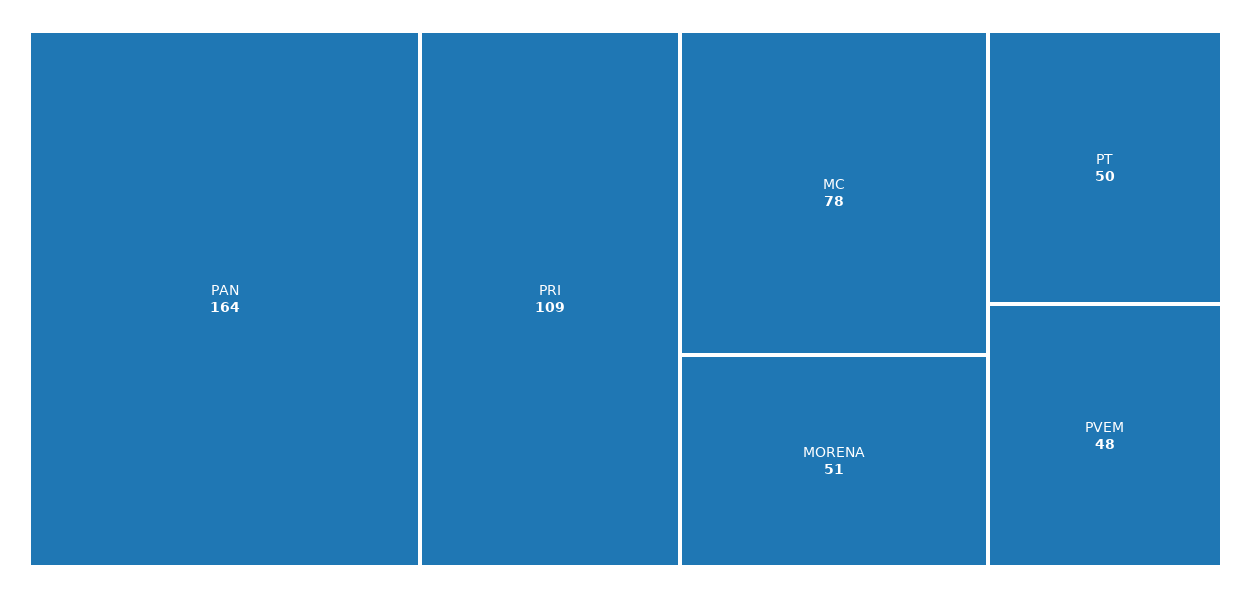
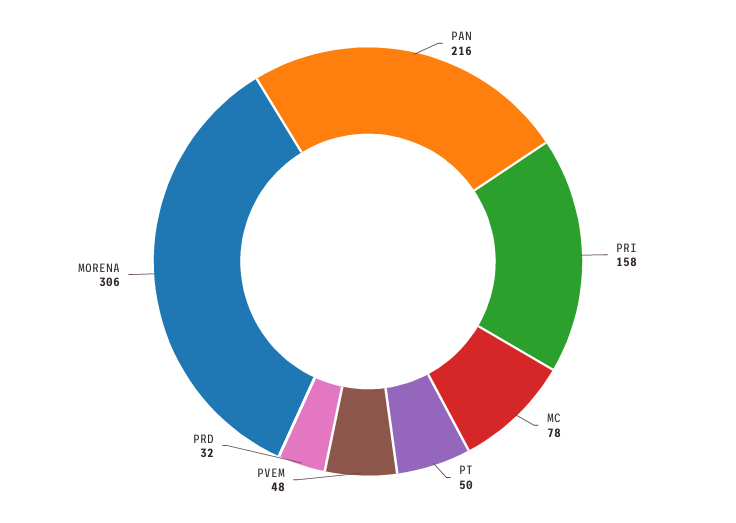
PAN: 164 -> 216
PRI: 109 -> 158
MORENA: 51 -> 306
PRD: none -> 32

